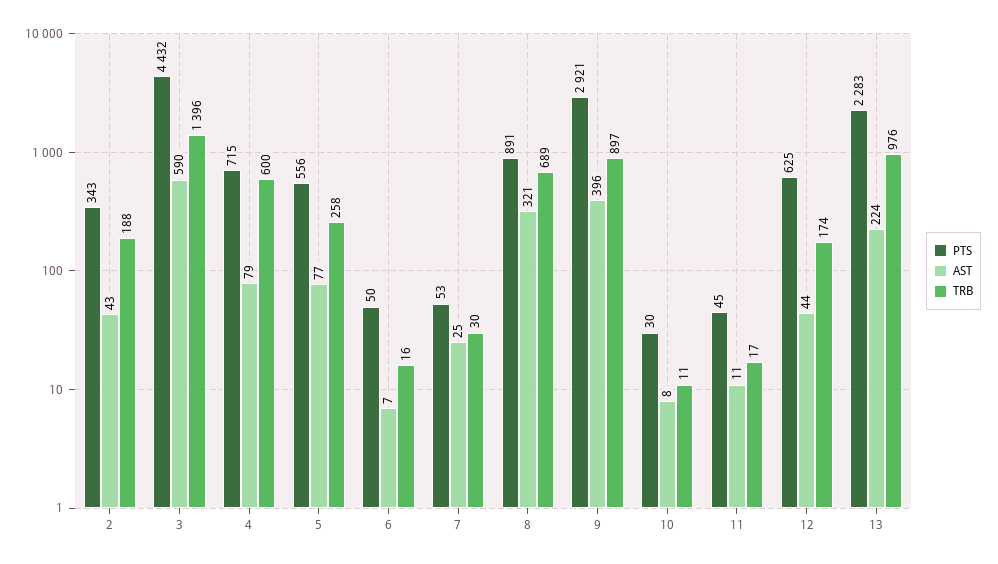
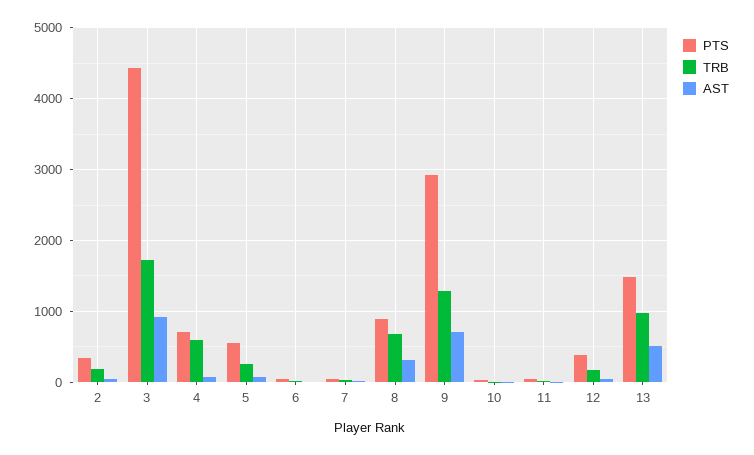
AST, 3: 590 -> 900
TRB, 3: 1396 -> 1700
AST, 9: 396 -> 700
TRB, 9: 897 -> 1300
PTS, 12: 625 -> 400
PTS, 13: 2283 -> 1500
AST, 13: 224 -> 500

